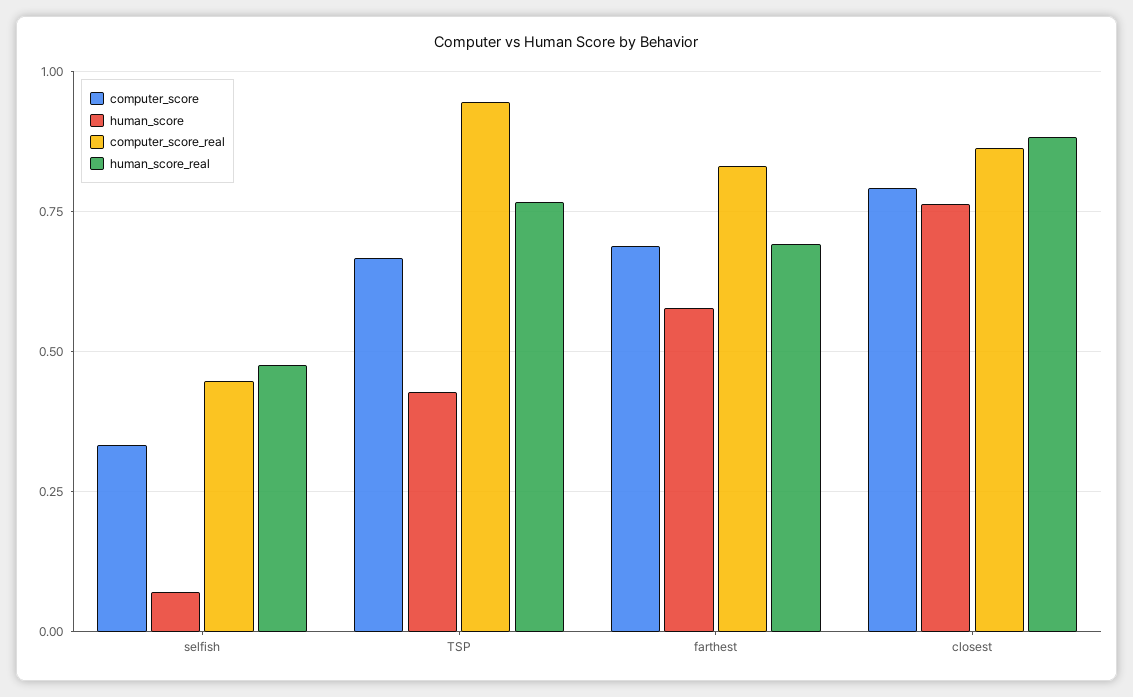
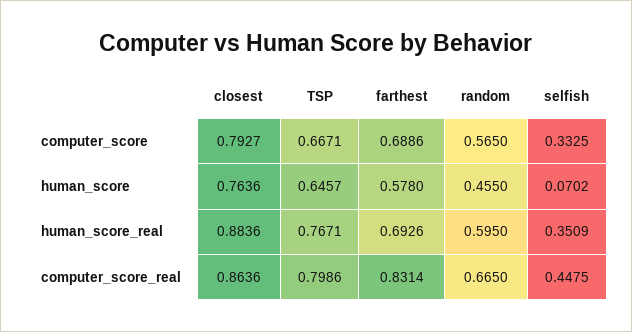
human_score_real, selfish: 0.475 -> 0.3509
human_score, TSP: 0.425 -> 0.6457
computer_score_real, TSP: 0.95 -> 0.7986
computer_score, random: none -> 0.565
human_score, random: none -> 0.455
human_score_real, random: none -> 0.595
computer_score_real, random: none -> 0.665

